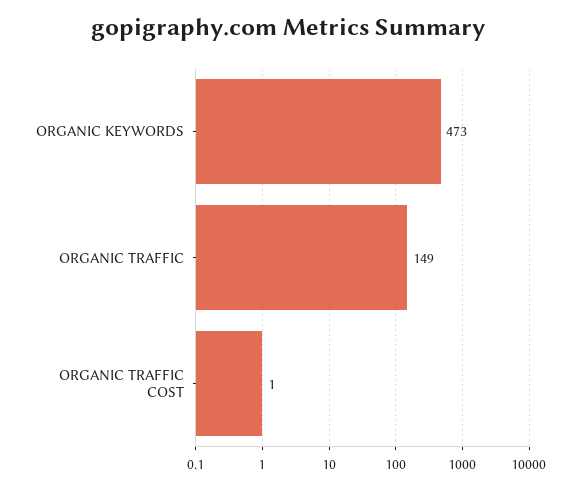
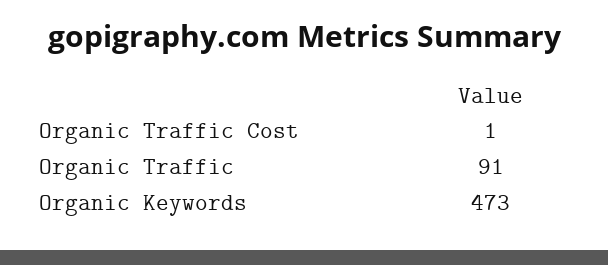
ORGANIC TRAFFIC: 149 -> 91

